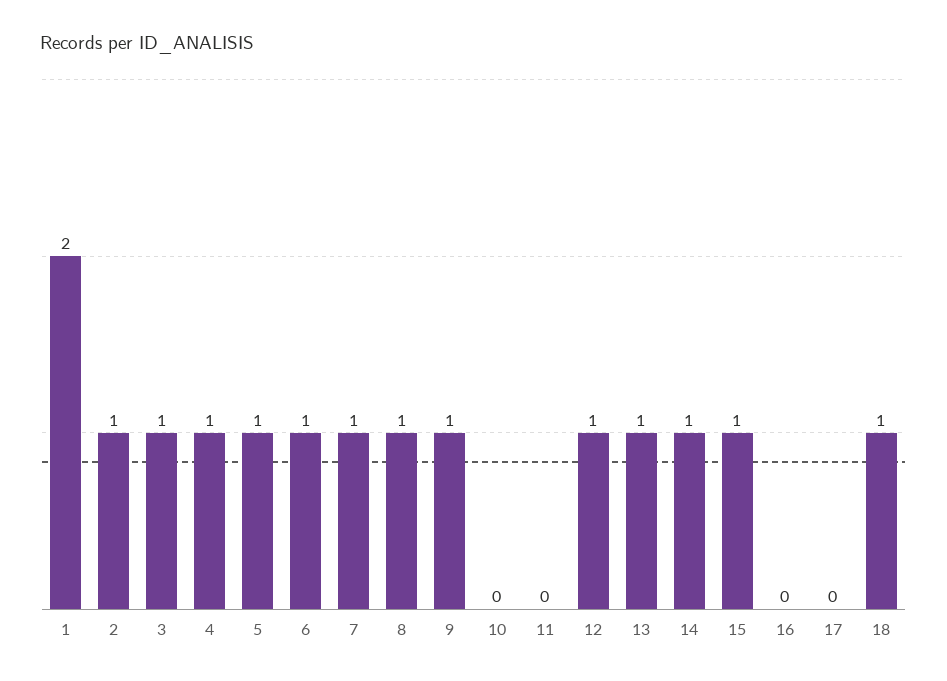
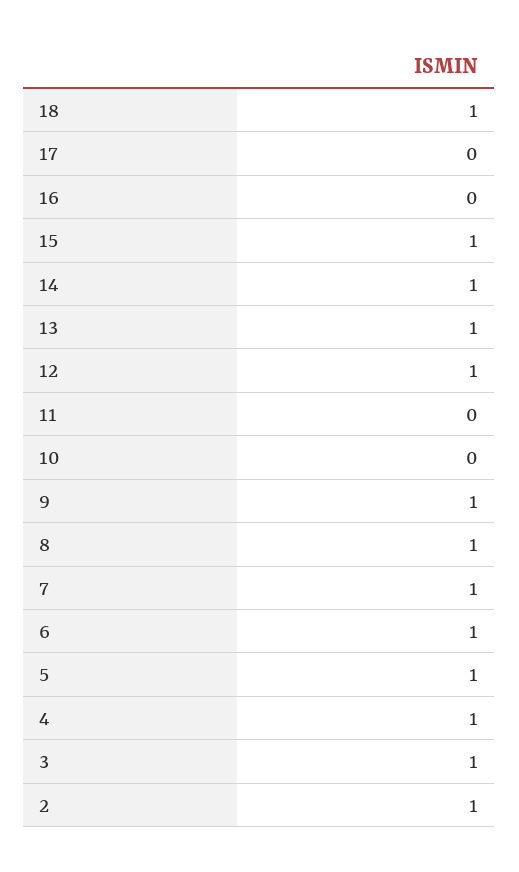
1: 2 -> none

